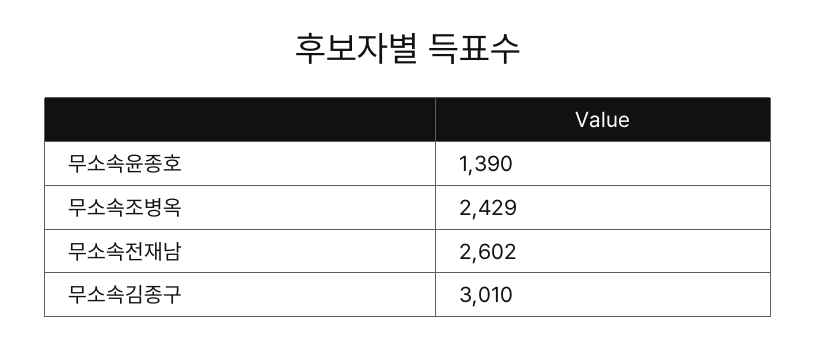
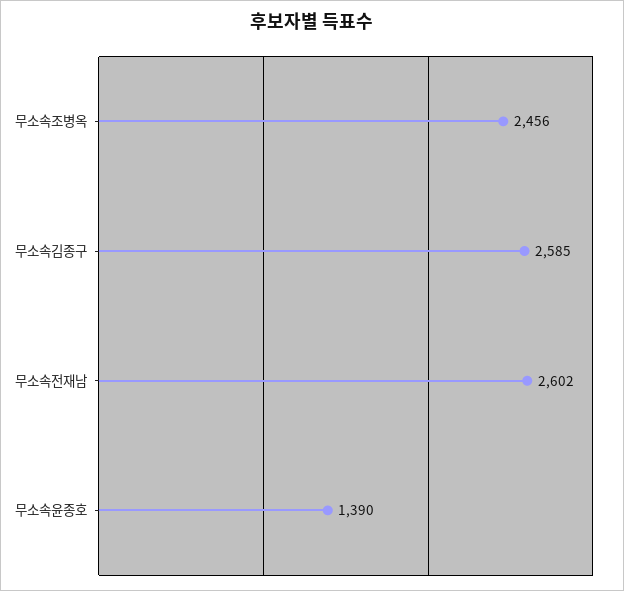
무소속조병옥: 2429 -> 2456
무소속김종구: 3010 -> 2585

